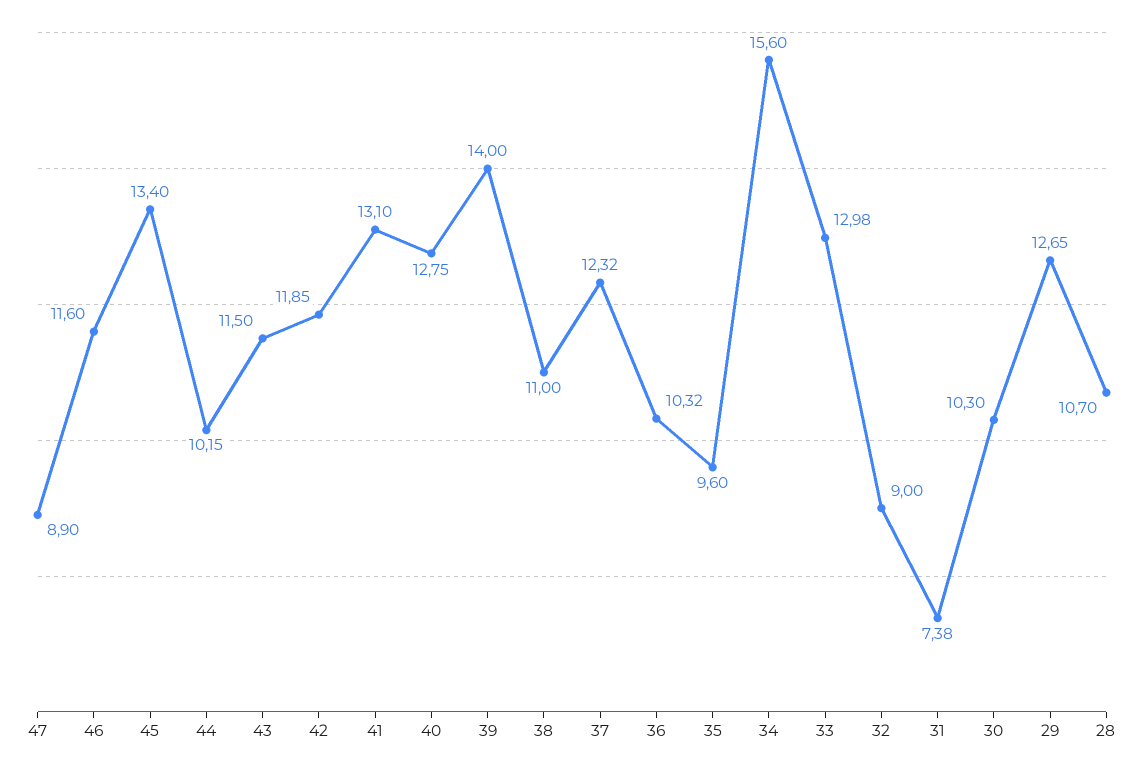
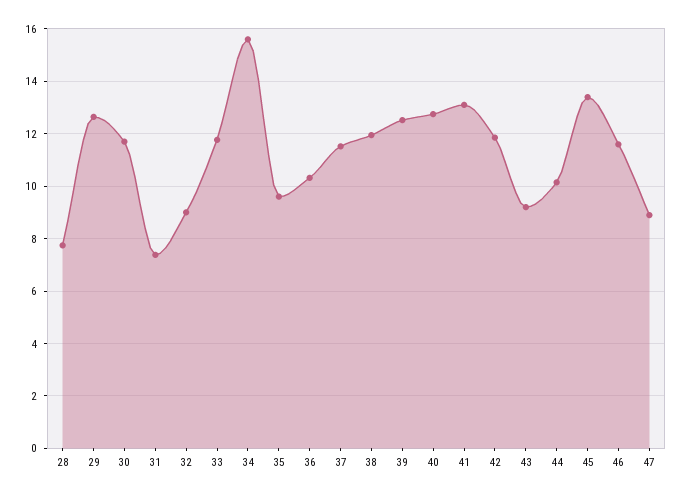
43: 11.5 -> 9.25
39: 14 -> 12.5
38: 11 -> 12
37: 12.32 -> 11.5
33: 12.98 -> 11.75
30: 10.3 -> 11.75
28: 10.7 -> 7.75

